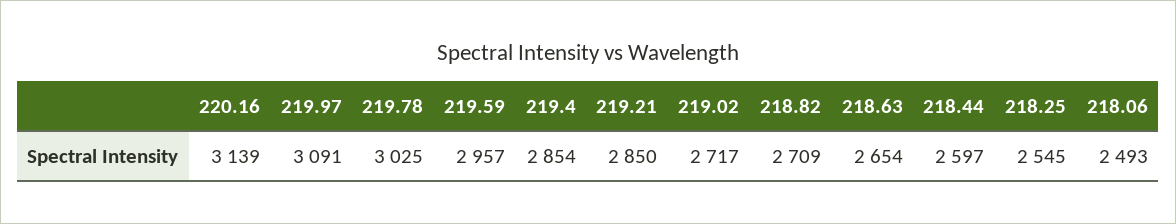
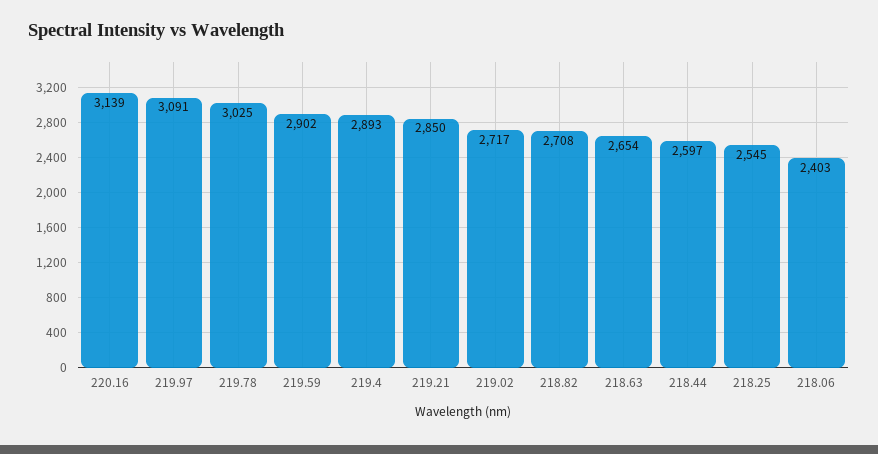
219.59: 2957 -> 2902
219.4: 2854 -> 2893
218.82: 2709 -> 2708
218.06: 2493 -> 2403

